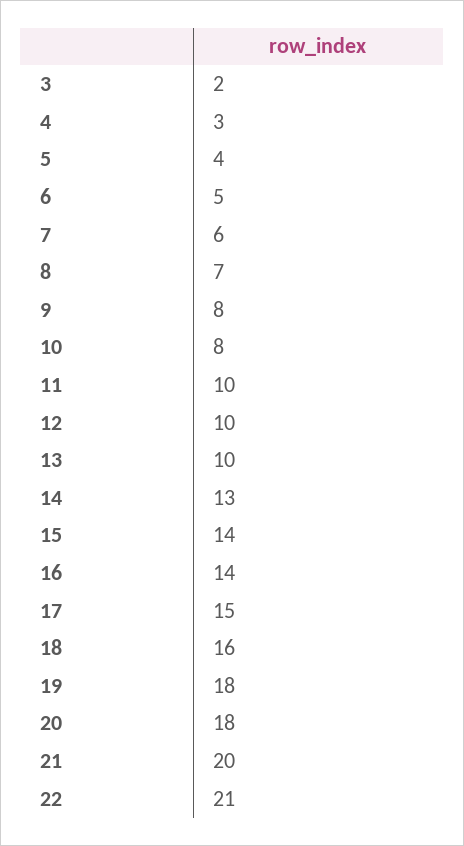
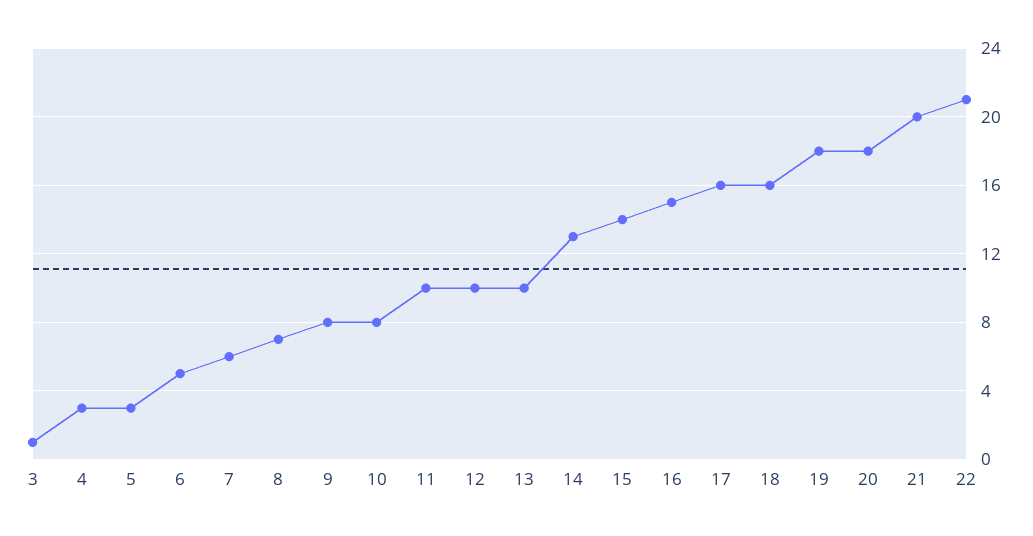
3: 2 -> 1
5: 4 -> 3
16: 14 -> 15
17: 15 -> 16

